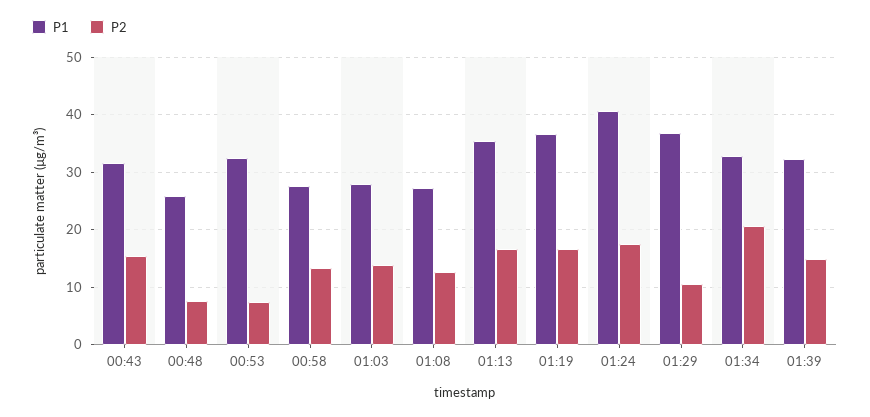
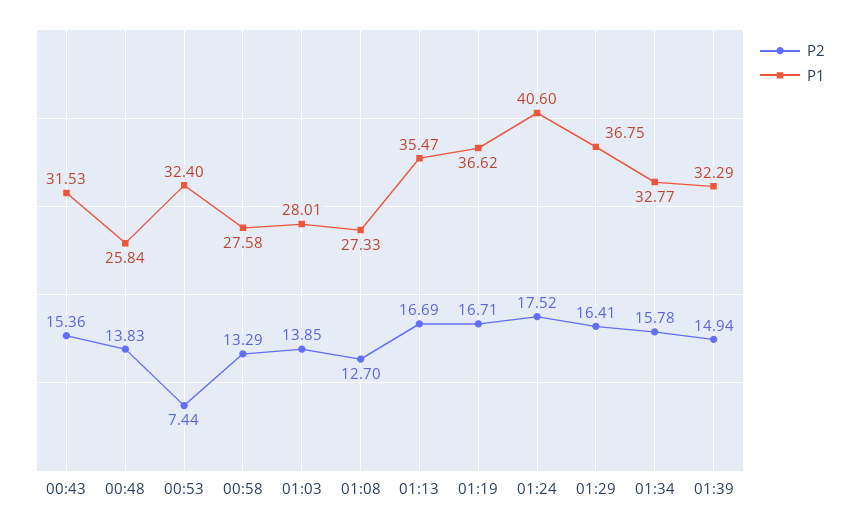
P2, 00:48: 8 -> 13.83
P2, 01:29: 10 -> 16.41
P2, 01:34: 20 -> 15.78

